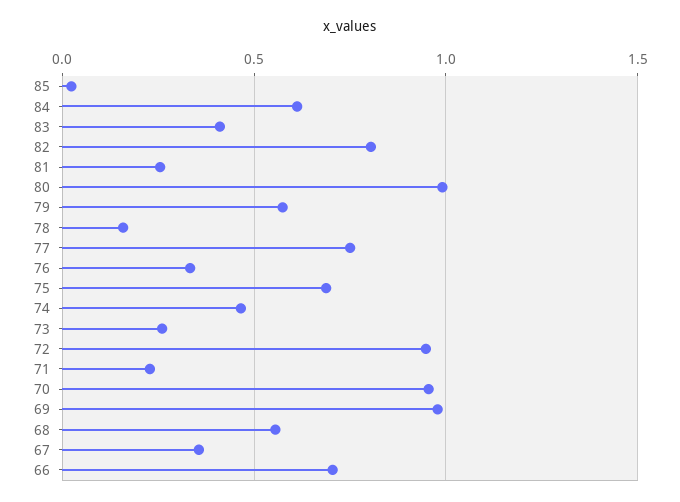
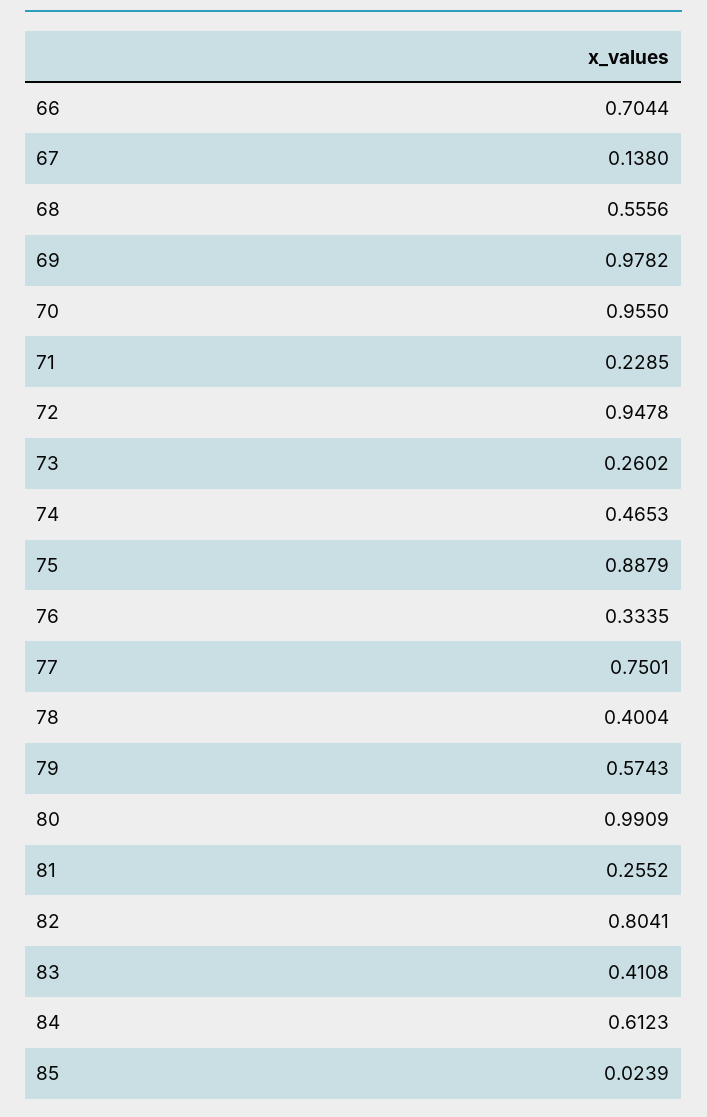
78: 0.15 -> 0.4004
75: 0.7 -> 0.8879
67: 0.35 -> 0.138

